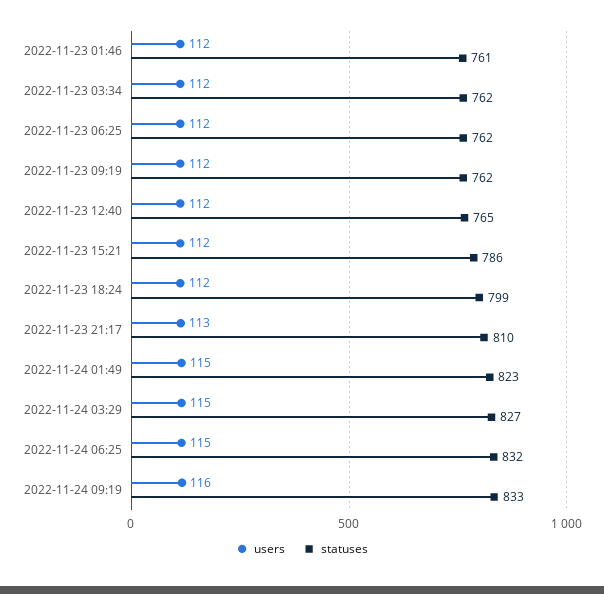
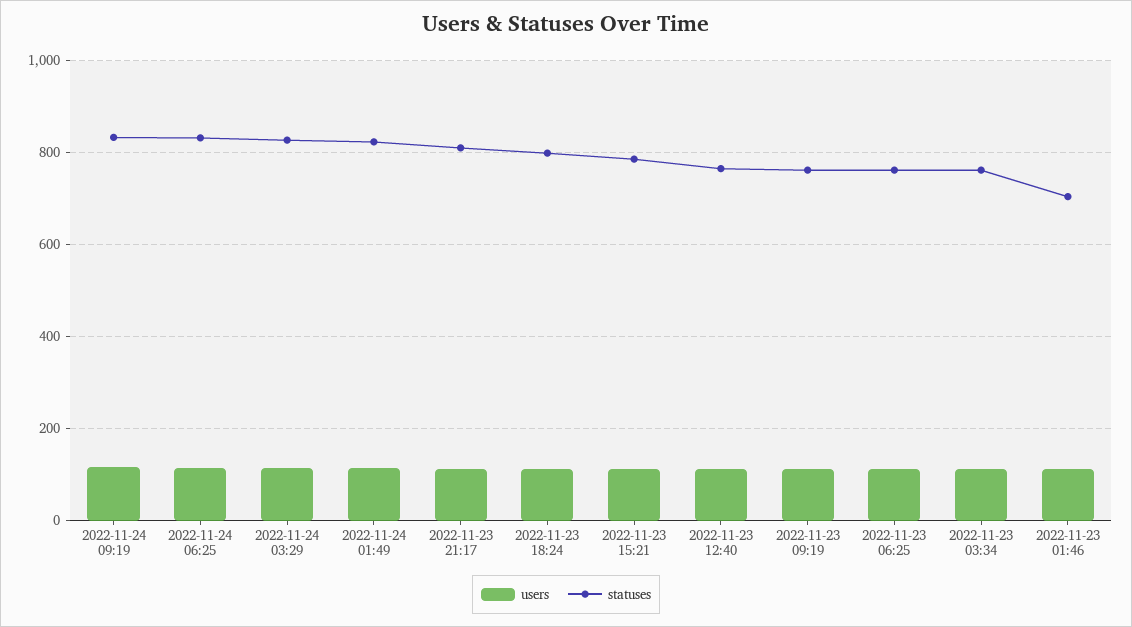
statuses, 2022-11-23 01:46: 761 -> 700

